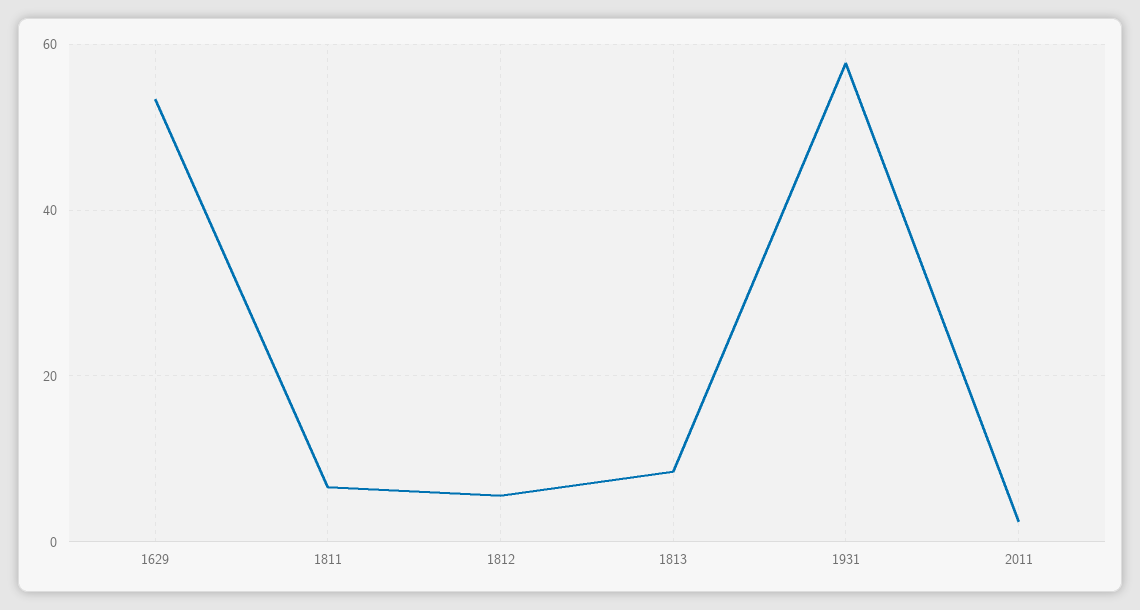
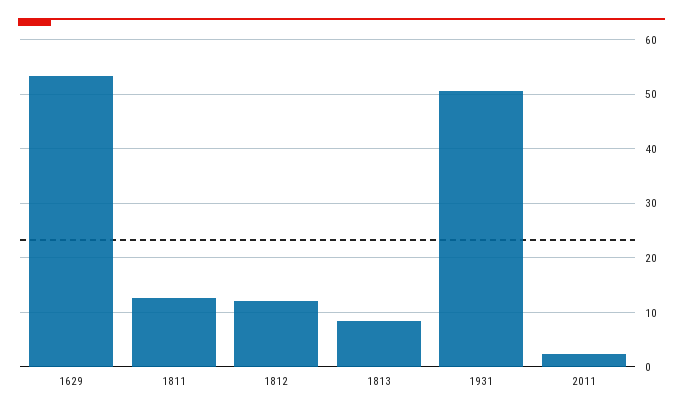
1811: 6 -> 12
1812: 6 -> 12
1931: 58 -> 50

